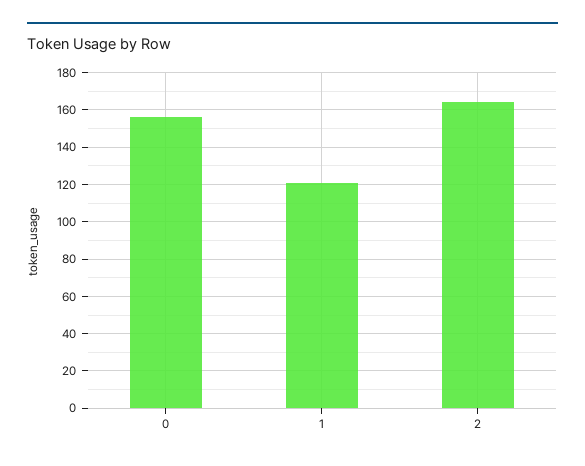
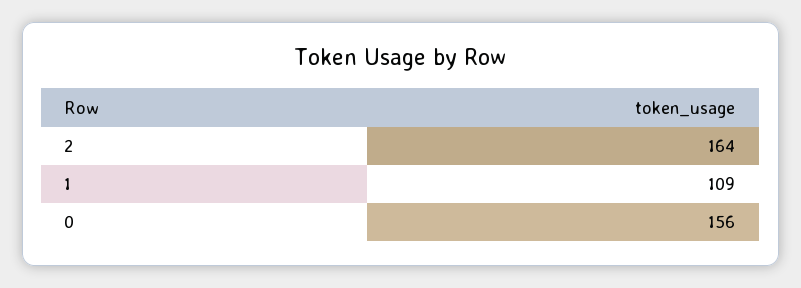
1: 120 -> 109

